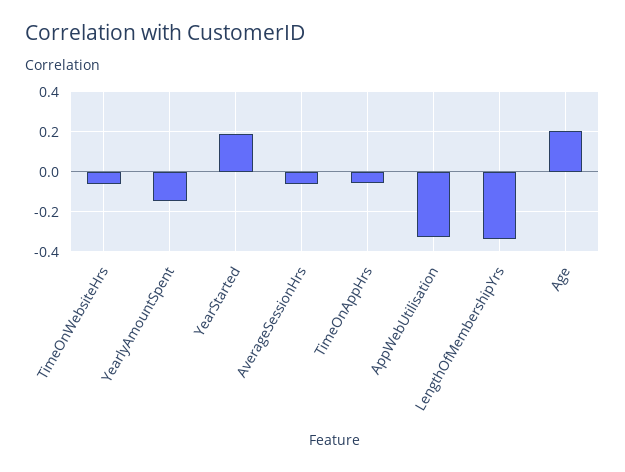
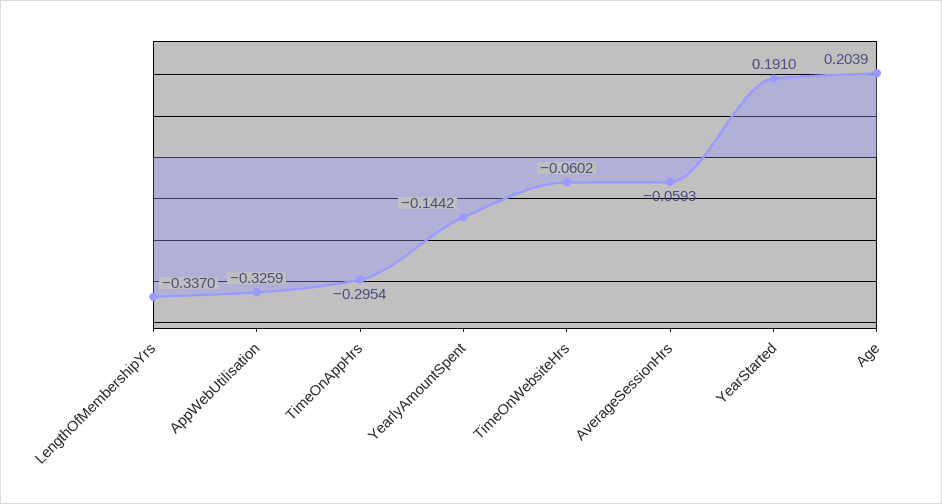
TimeOnAppHrs: -0.05 -> -0.2954

